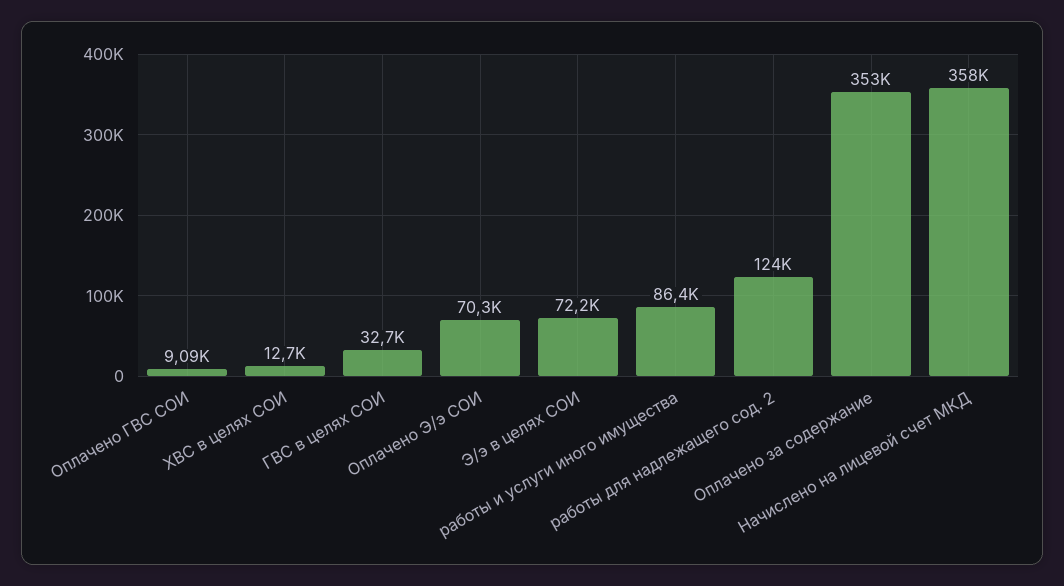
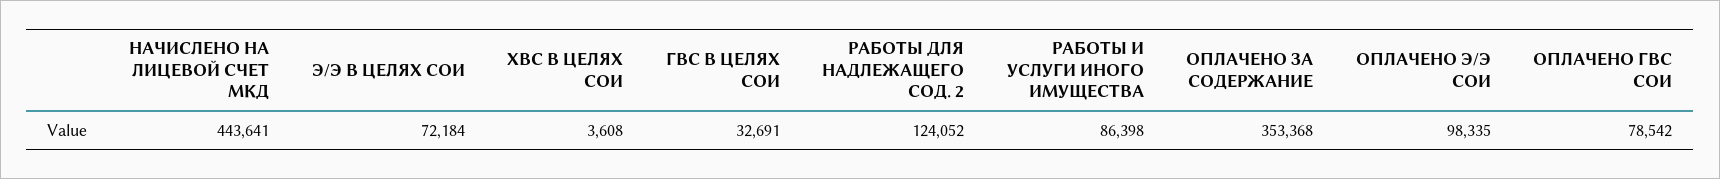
Оплачено ГВС СОИ: 9090 -> 78542
ХВС в целях СОИ: 12700 -> 3608
Оплачено Э/э СОИ: 70300 -> 98335
Начислено на лицевой счет МКД: 358000 -> 443641

